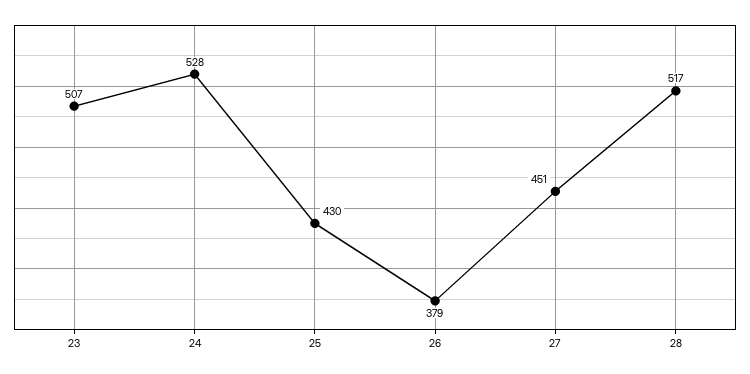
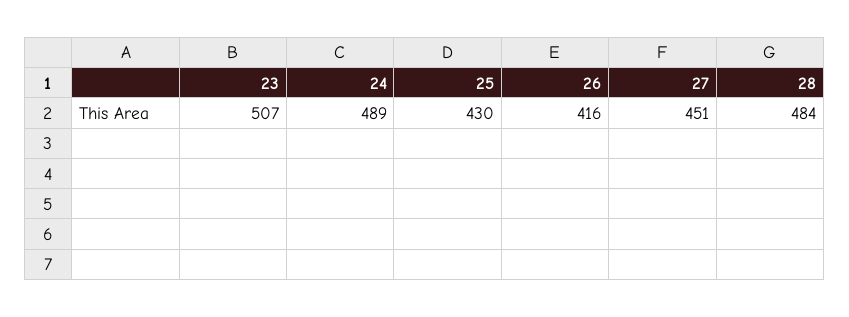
24: 528 -> 489
26: 379 -> 416
28: 517 -> 484

